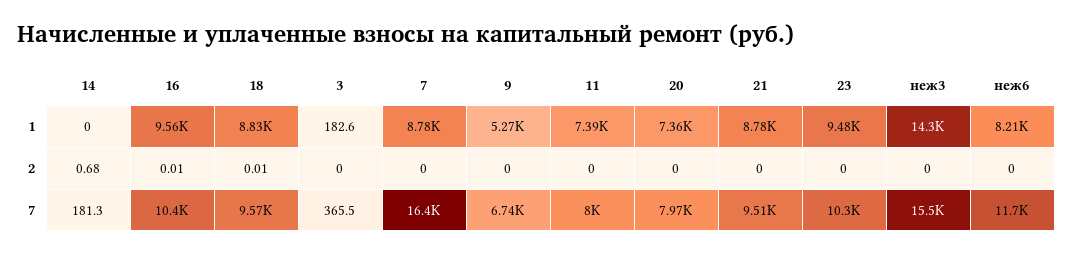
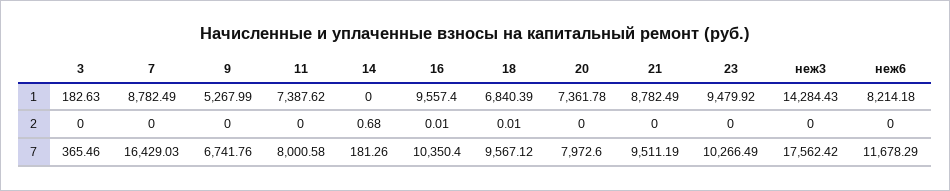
18, 1: 8830 -> 6840.39
неж3, 7: 15500 -> 17562.42

